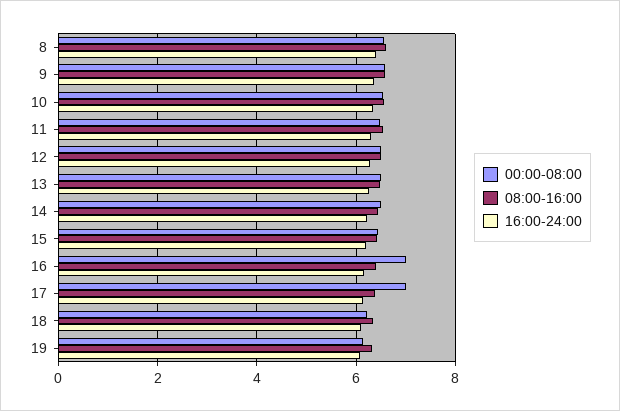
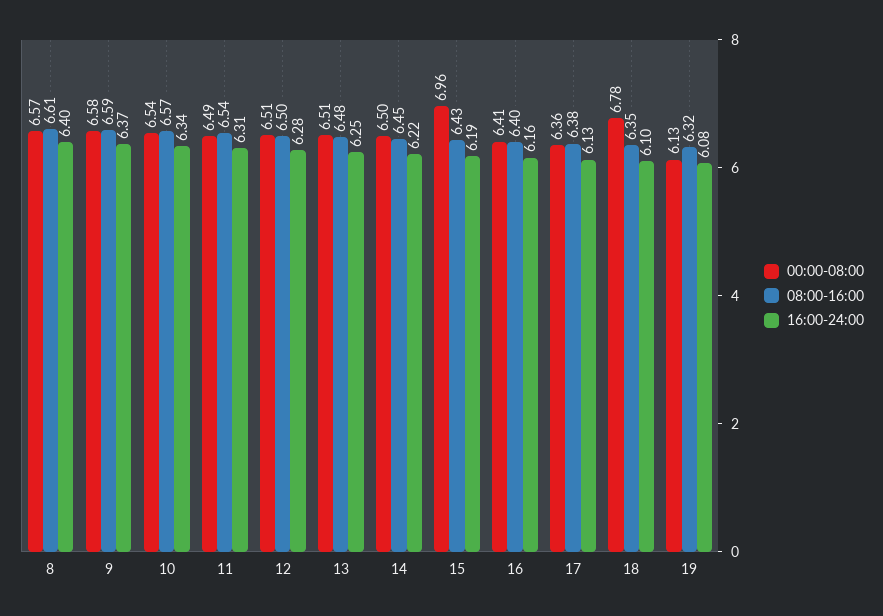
00:00-08:00, 15: 6.4 -> 6.96
00:00-08:00, 16: 7 -> 6.41
00:00-08:00, 17: 7 -> 6.36
00:00-08:00, 18: 6.2 -> 6.78

